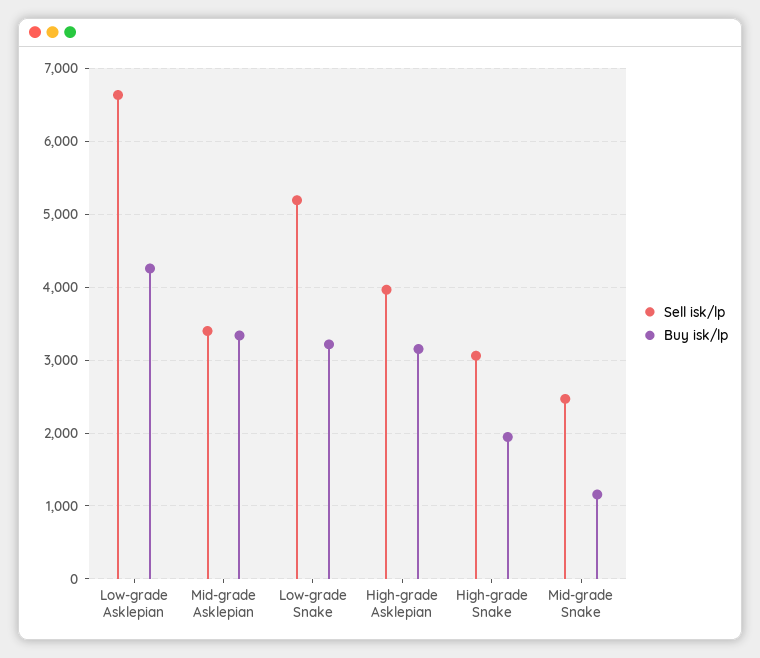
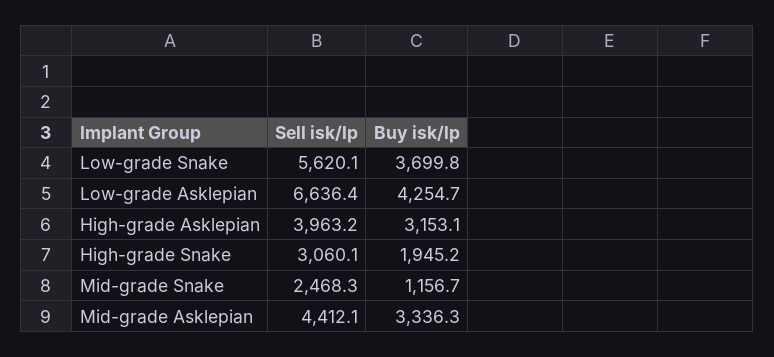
Sell isk/lp, Mid-grade Asklepian: 3400 -> 4412.1
Sell isk/lp, Low-grade Snake: 5200 -> 5620.1
Buy isk/lp, Low-grade Snake: 3200 -> 3699.8

